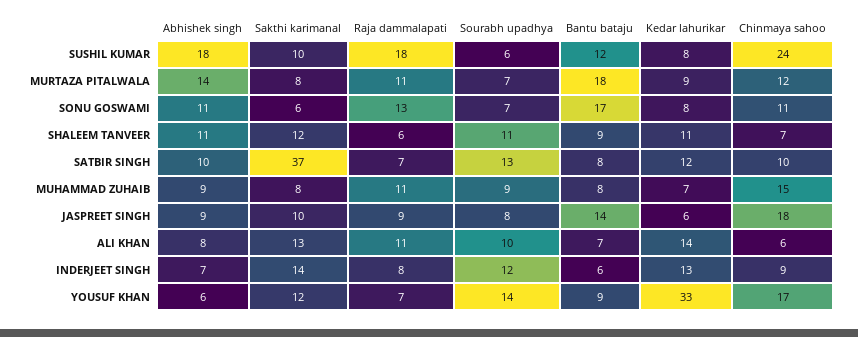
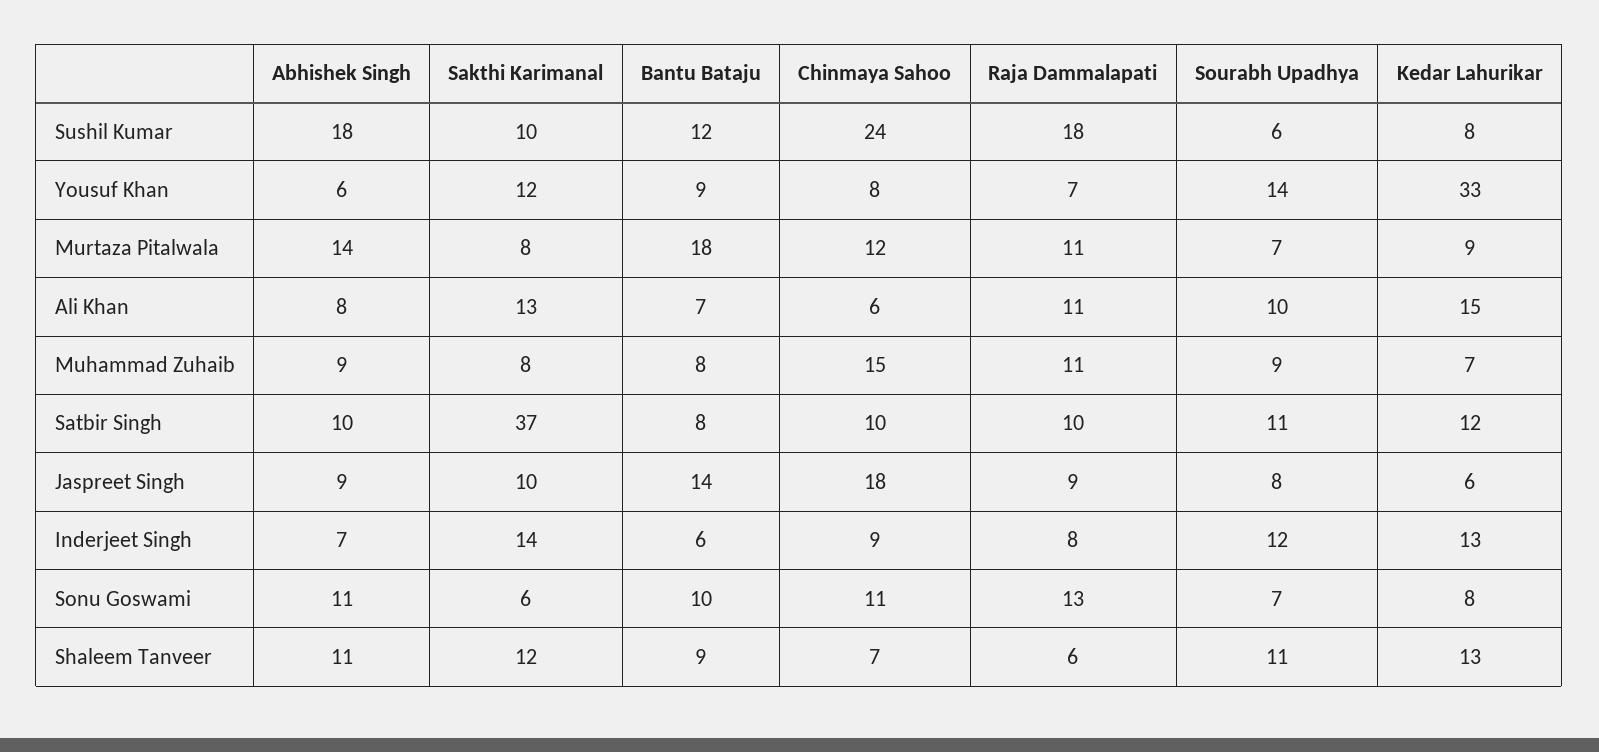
Bantu bataju, SONU GOSWAMI: 17 -> 10
Kedar lahurikar, SHALEEM TANVEER: 11 -> 13
Raja dammalapati, SATBIR SINGH: 7 -> 10
Sourabh upadhya, SATBIR SINGH: 13 -> 11
Kedar lahurikar, ALI KHAN: 14 -> 15
Chinmaya sahoo, YOUSUF KHAN: 17 -> 8

